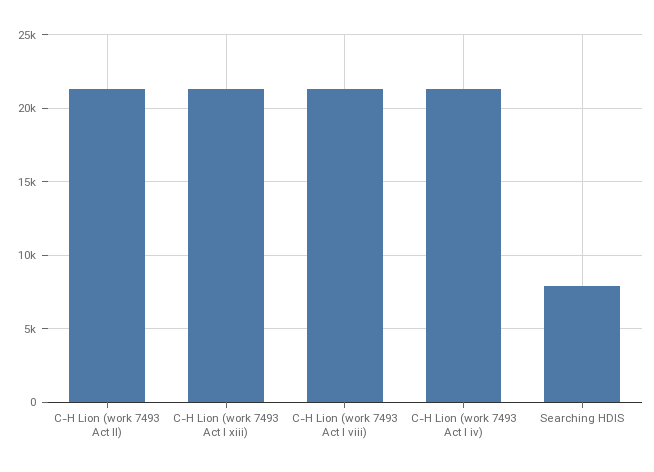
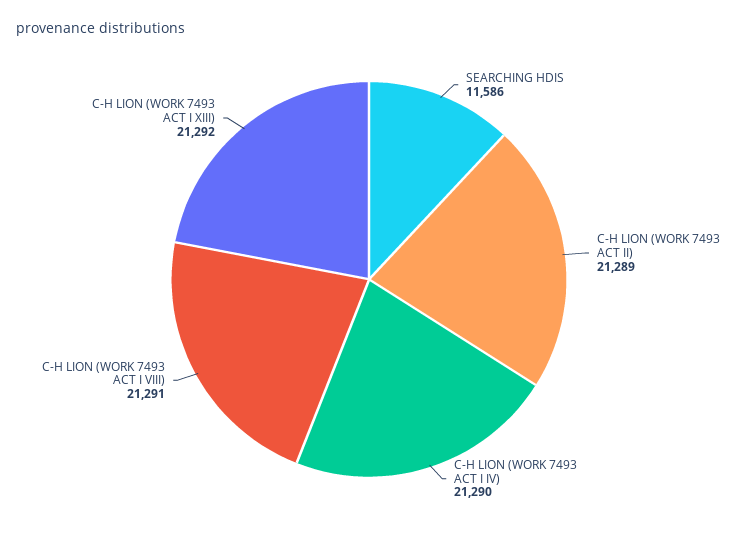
Searching HDIS: 8000 -> 11586

